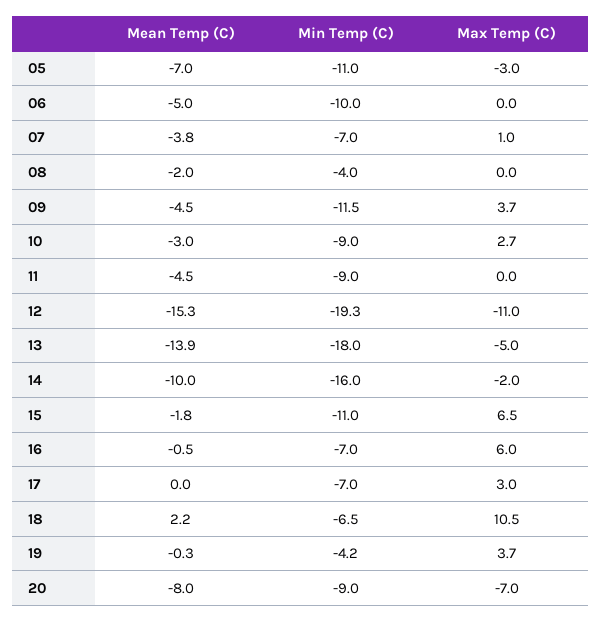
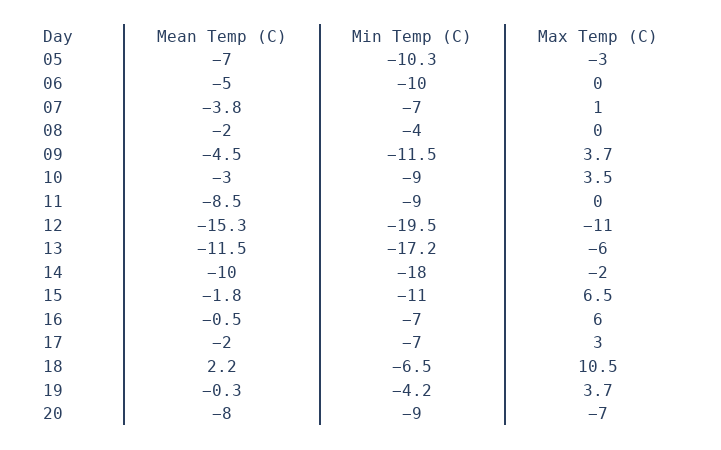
Min Temp (C), 05: -11 -> -10.3
Max Temp (C), 10: 2.7 -> 3.5
Mean Temp (C), 11: -4.5 -> -8.5
Min Temp (C), 12: -19.3 -> -19.5
Mean Temp (C), 13: -13.9 -> -11.5
Min Temp (C), 13: -18 -> -17.2
Max Temp (C), 13: -5 -> -6
Min Temp (C), 14: -16 -> -18
Mean Temp (C), 17: 0 -> -2

